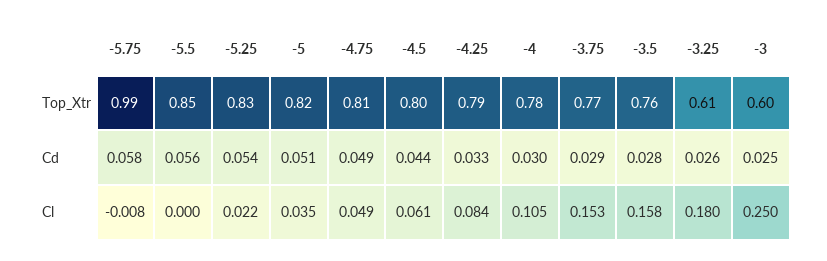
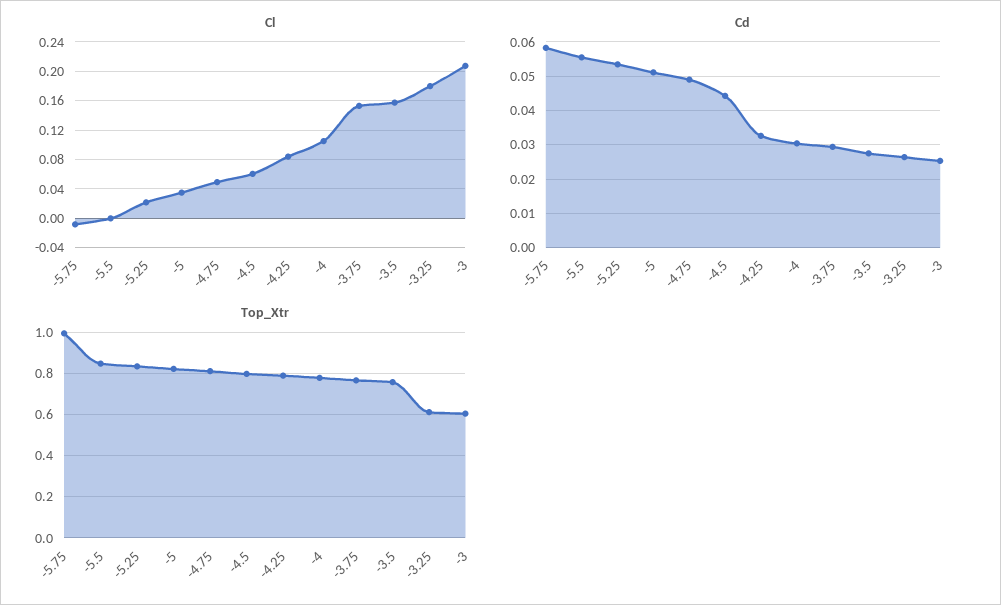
Cl, -3: 0.25 -> 0.21

